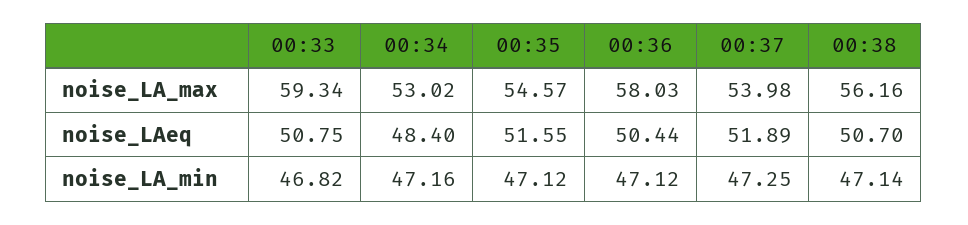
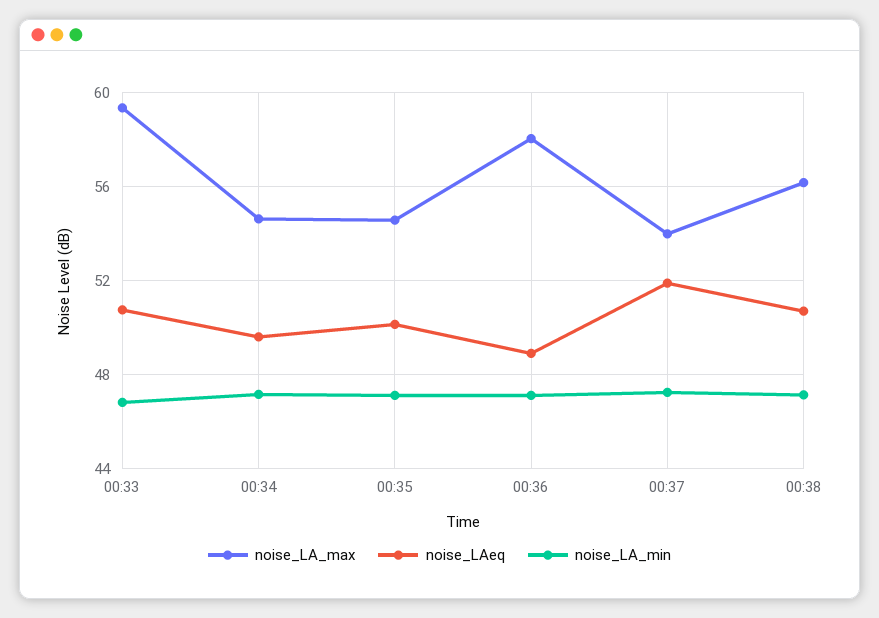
noise_LA_max, 00:34: 53.02 -> 54.5
noise_LAeq, 00:34: 48.4 -> 49.5
noise_LAeq, 00:35: 51.55 -> 50
noise_LAeq, 00:36: 50.44 -> 49

